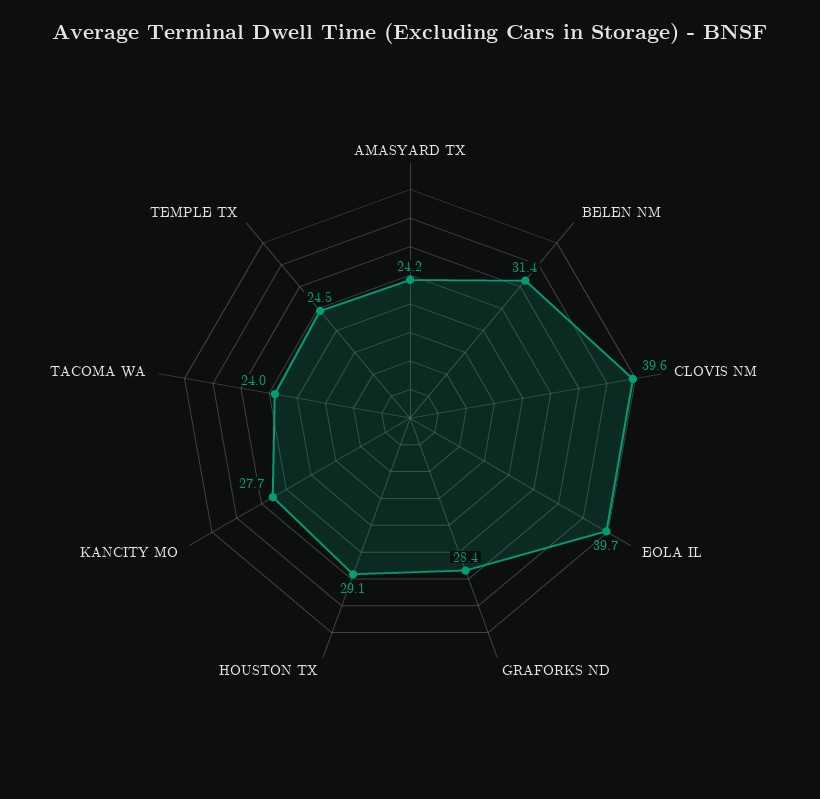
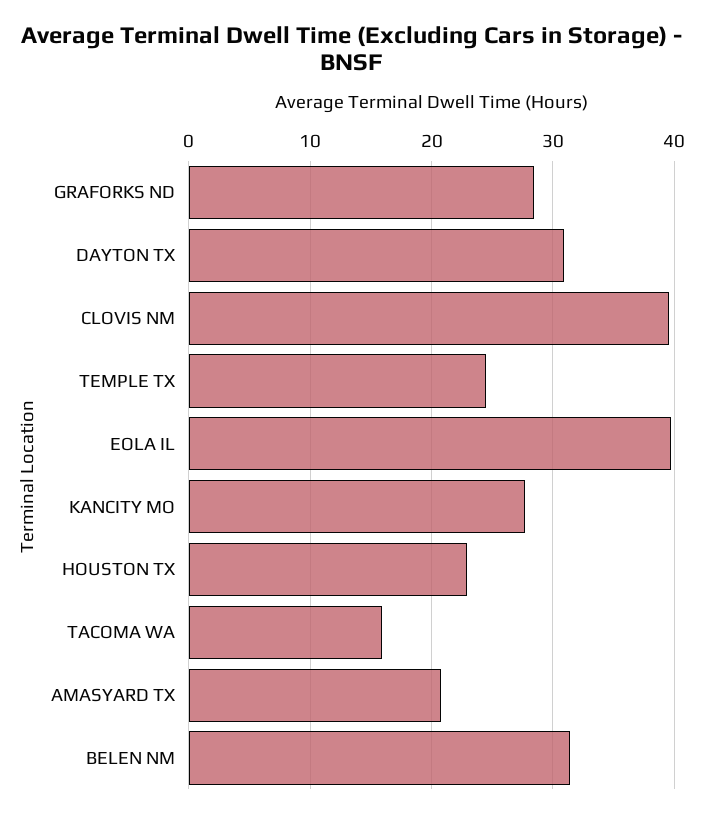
AMASYARD TX: 24.2 -> 21
HOUSTON TX: 29.1 -> 23
TACOMA WA: 24 -> 16
DAYTON TX: none -> 31

